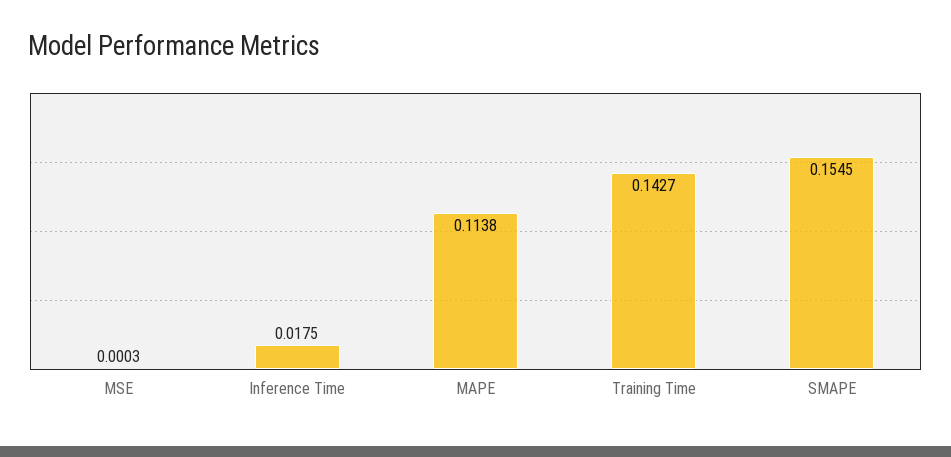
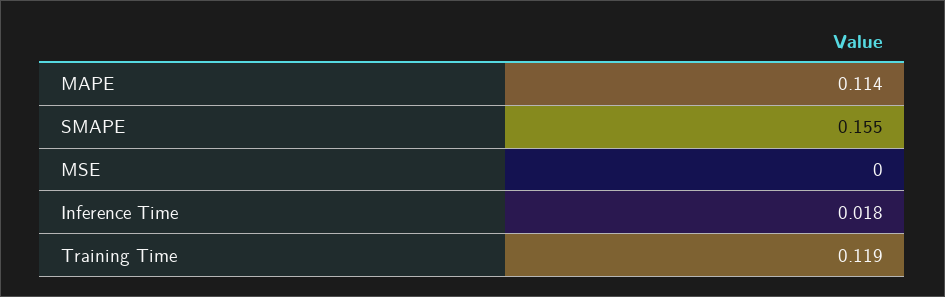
Training Time: 0.1427 -> 0.119

